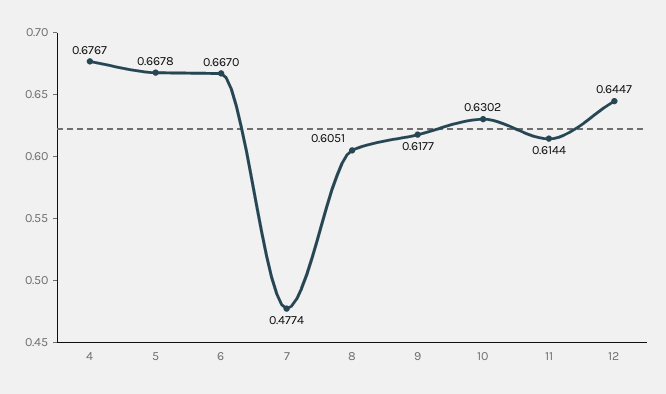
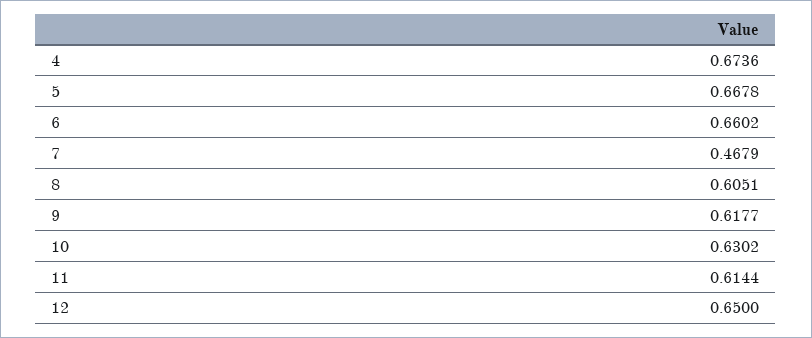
4: 0.6767 -> 0.6736
6: 0.667 -> 0.6602
7: 0.4774 -> 0.4679
12: 0.6447 -> 0.65

